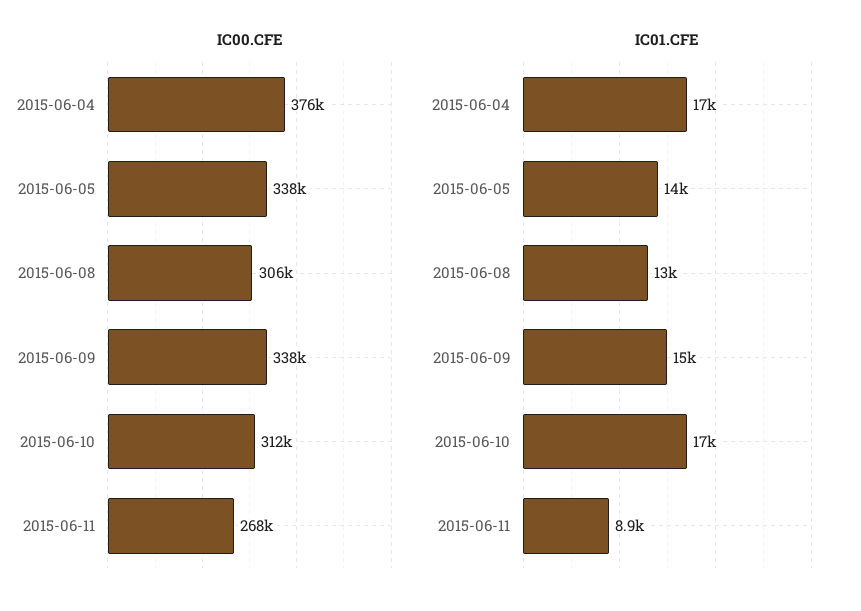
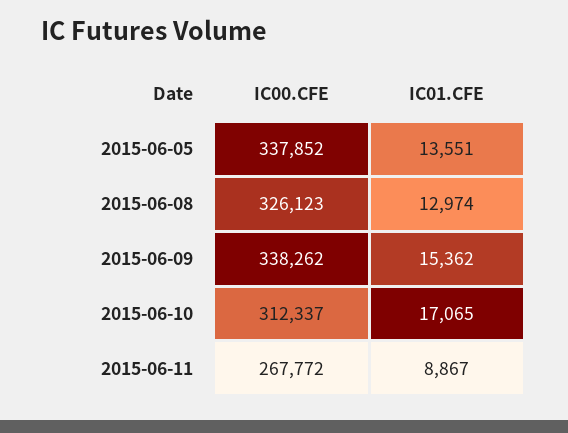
IC00.CFE, 2015-06-04: 376000 -> none
IC00.CFE, 2015-06-08: 306000 -> 326123
IC01.CFE, 2015-06-04: 17000 -> none

